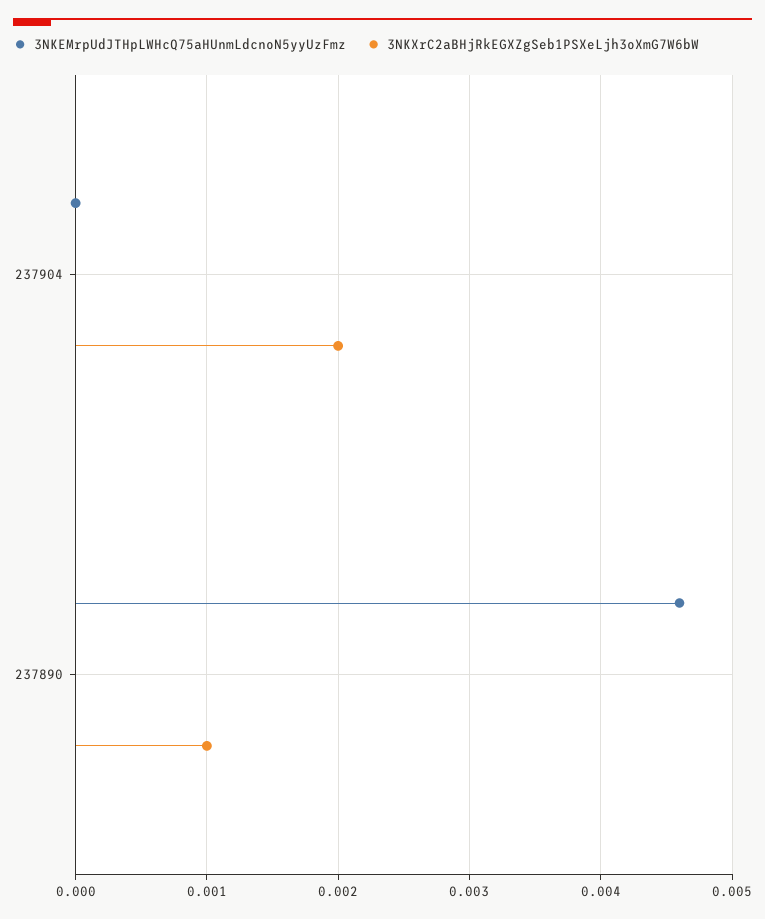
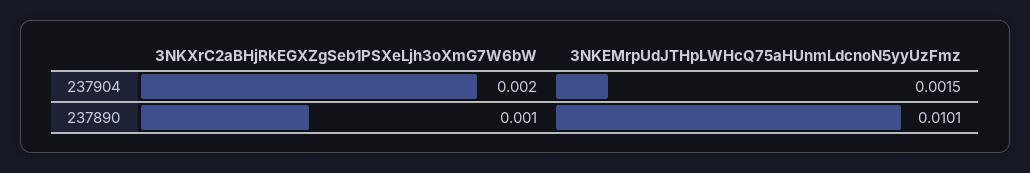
3NKEMrpUdJTHpLWHcQ75aHUnmLdcnoN5yyUzFmz, 237904: 0 -> 0.0015
3NKEMrpUdJTHpLWHcQ75aHUnmLdcnoN5yyUzFmz, 237890: 0.0046 -> 0.0101

